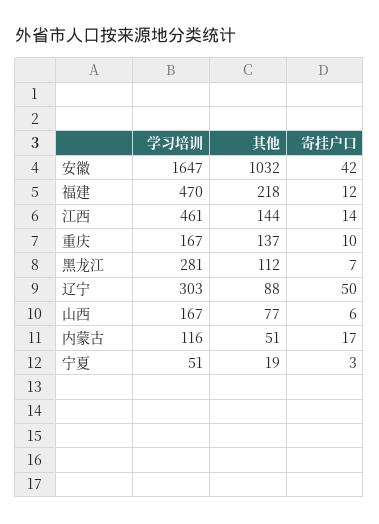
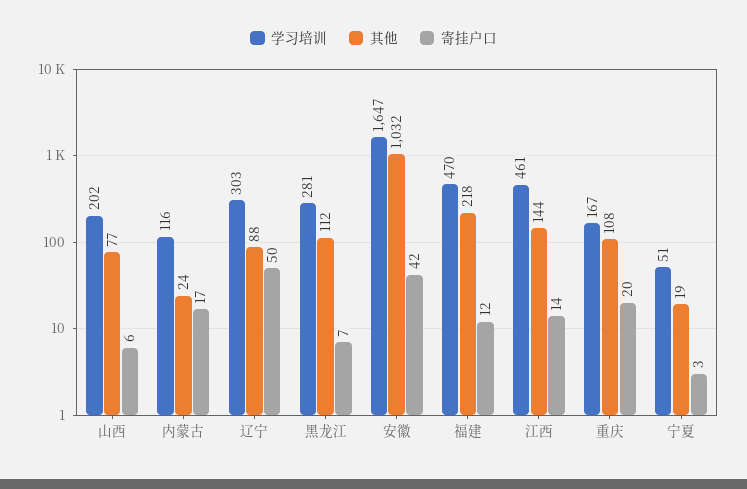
其他, 重庆: 137 -> 108
寄挂户口, 重庆: 10 -> 20
学习培训, 山西: 167 -> 202
其他, 内蒙古: 51 -> 24

